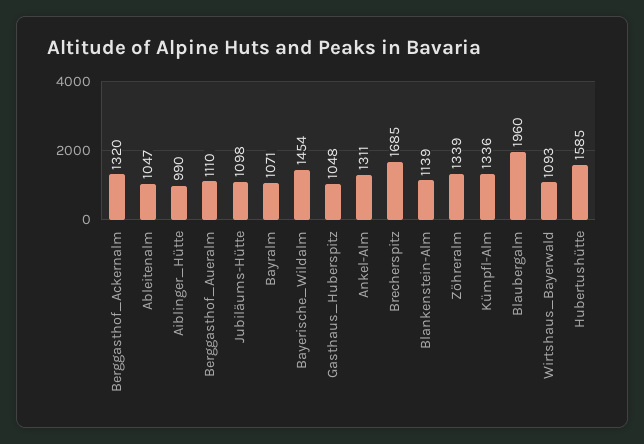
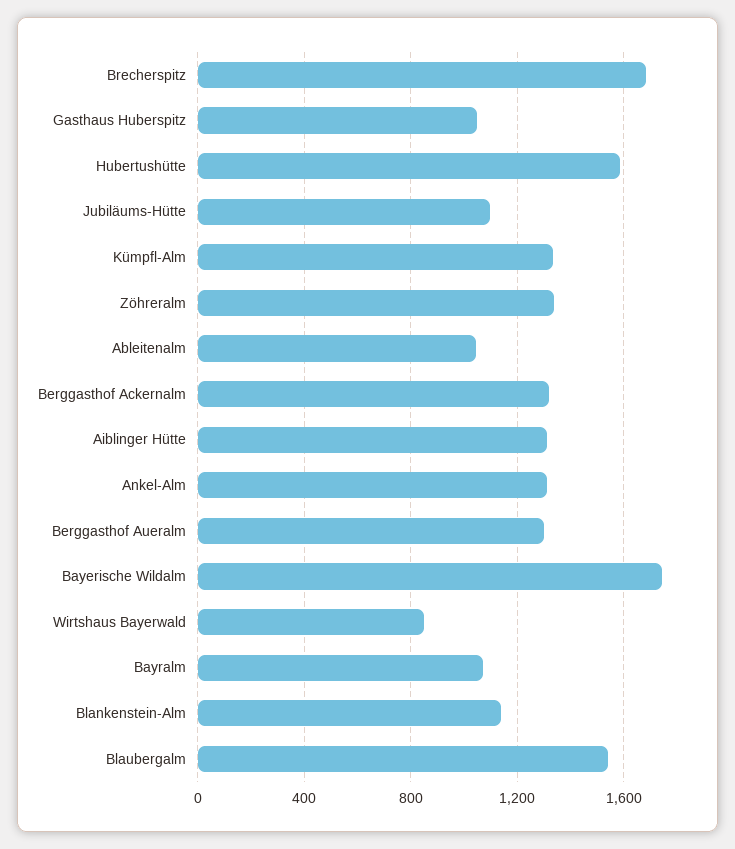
Aiblinger_Hütte: 990 -> 1300
Berggasthof_Aueralm: 1110 -> 1300
Bayerische_Wildalm: 1454 -> 1750
Blaubergalm: 1960 -> 1550
Wirtshaus_Bayerwald: 1093 -> 850

